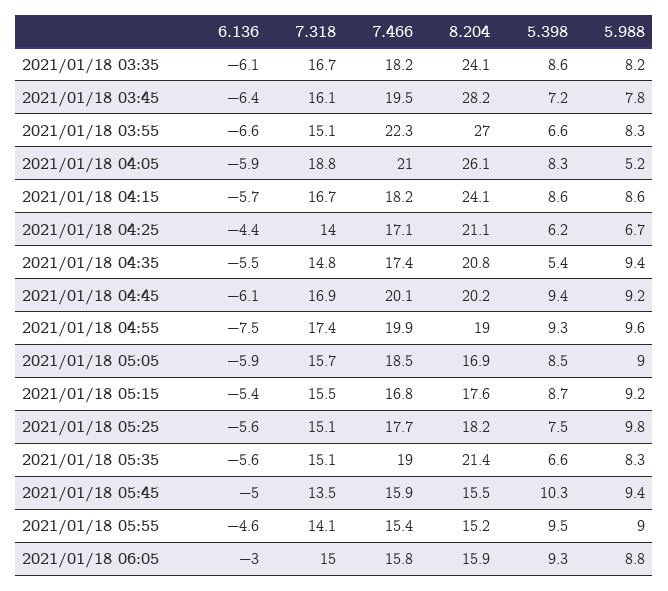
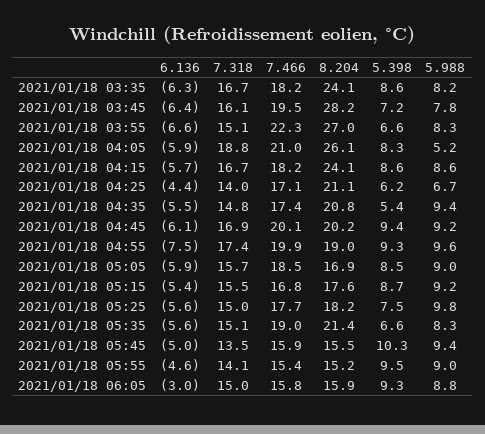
6.136, 2021/01/18 03:35: -6.1 -> -6.3
7.318, 2021/01/18 05:25: 15.1 -> 15

